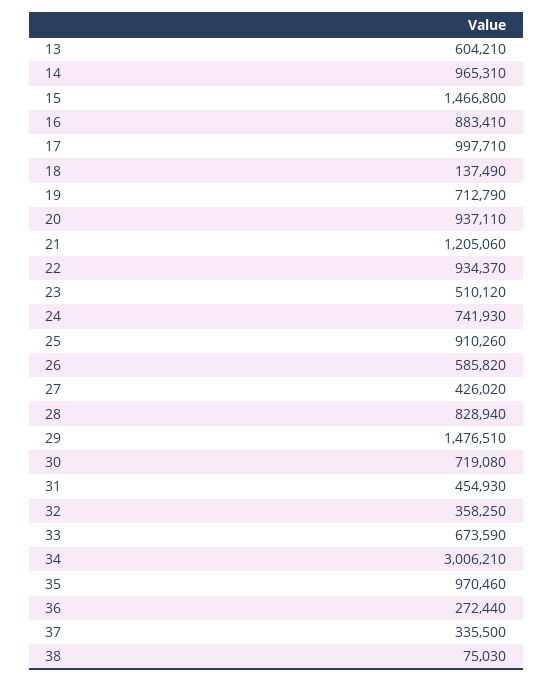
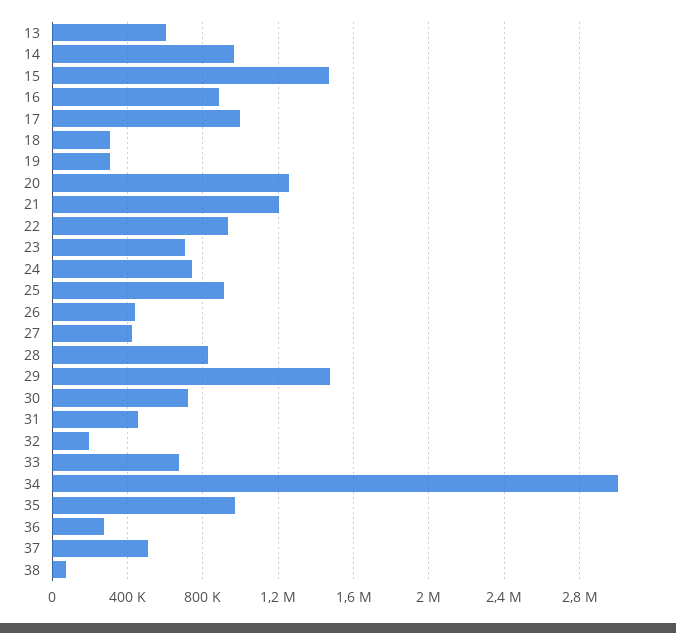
18: 137490 -> 300000
19: 712790 -> 300000
20: 937110 -> 1250000
23: 510120 -> 700000
26: 585820 -> 450000
32: 358250 -> 200000
37: 335500 -> 500000

